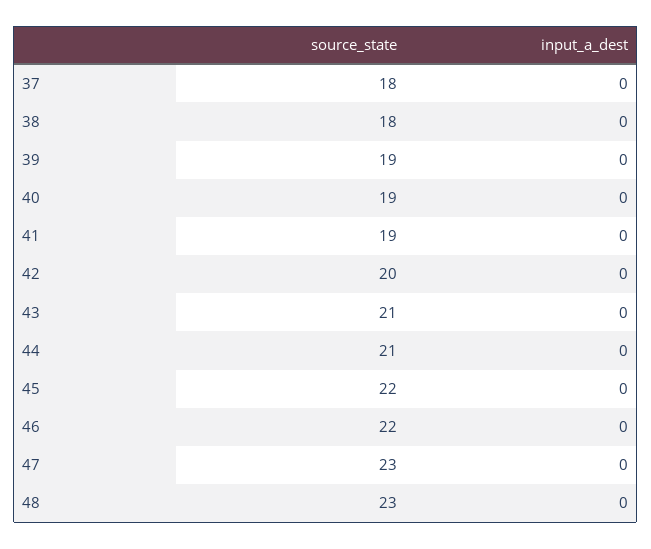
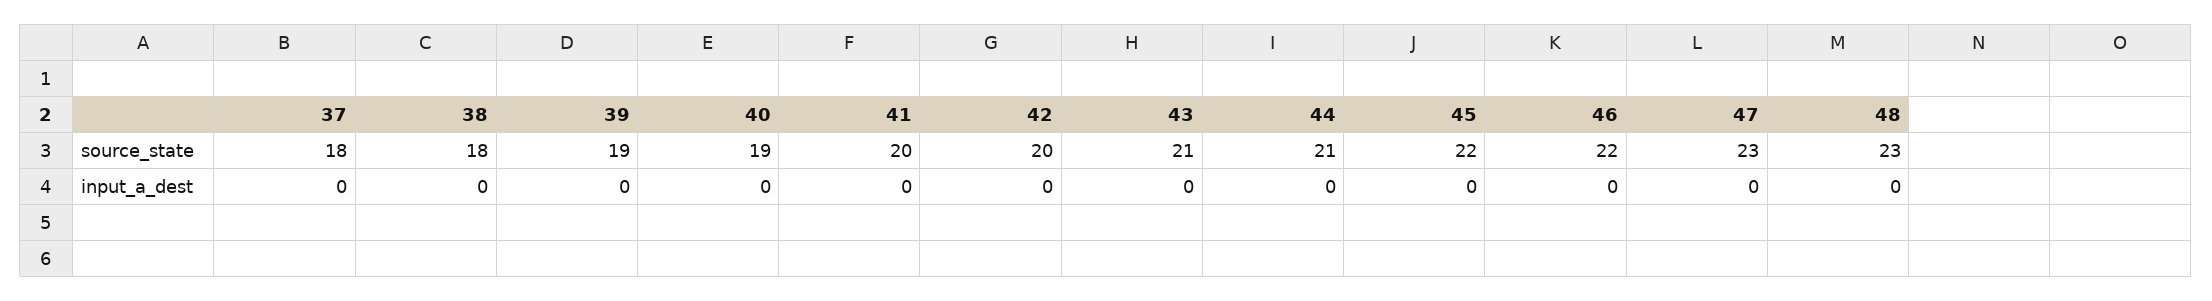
source_state, 41: 19 -> 20

